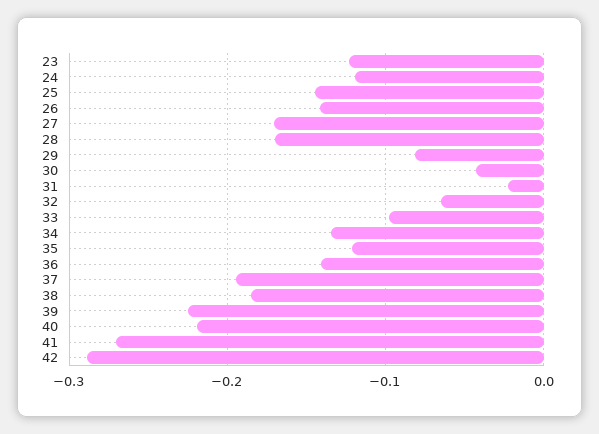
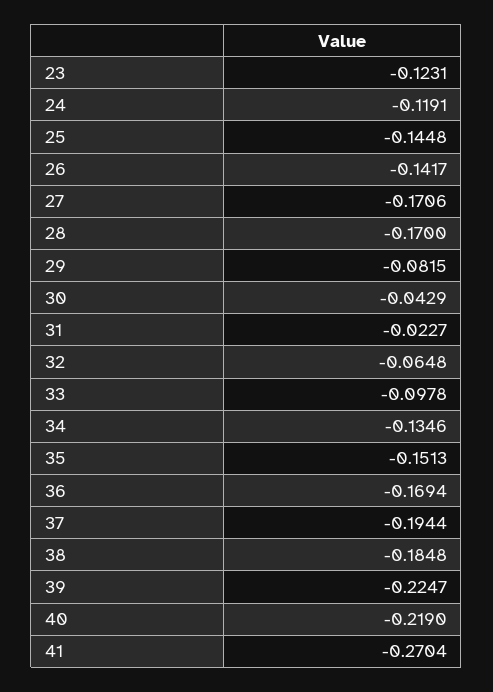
35: -0.12 -> -0.1513
36: -0.14 -> -0.1694
42: -0.29 -> none

